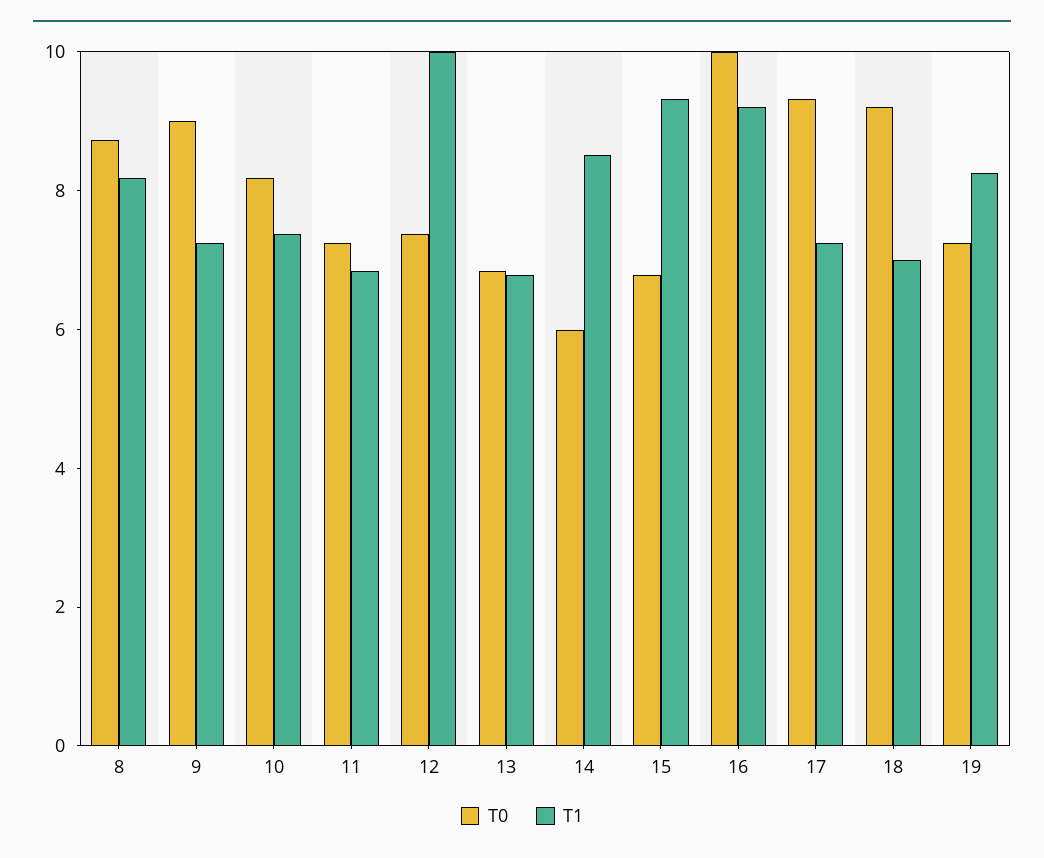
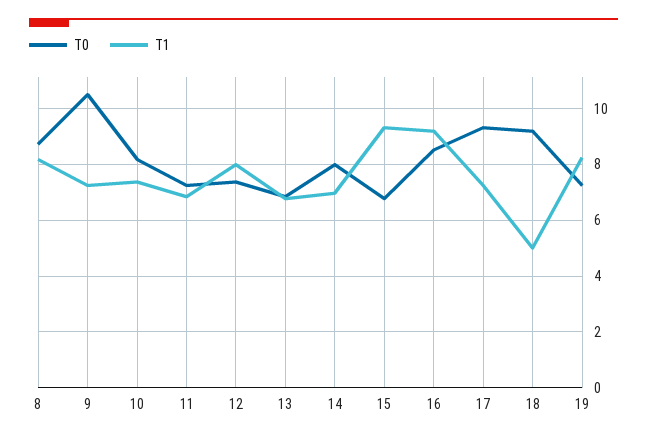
T0, 9: 9 -> 10.5
T1, 12: 10 -> 8
T0, 14: 6 -> 8
T1, 14: 8.5 -> 7
T0, 16: 10 -> 8.5
T1, 18: 7 -> 5

